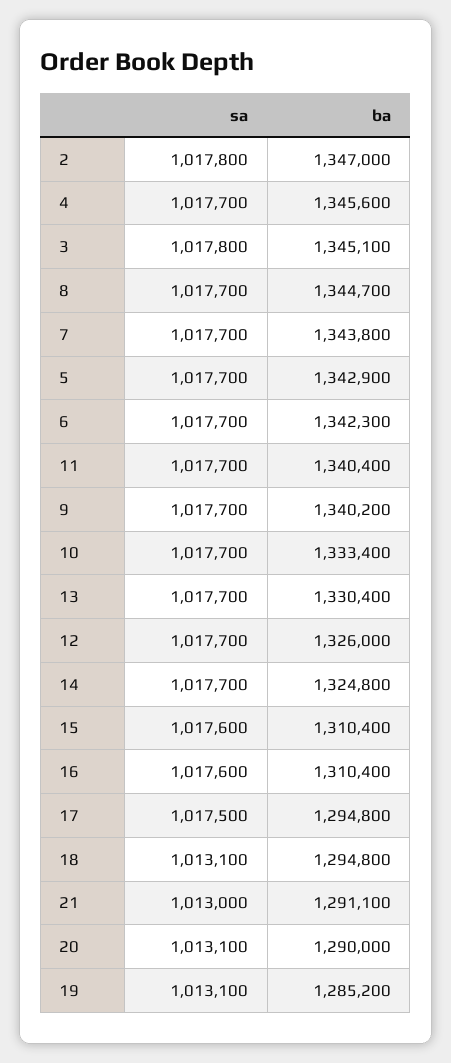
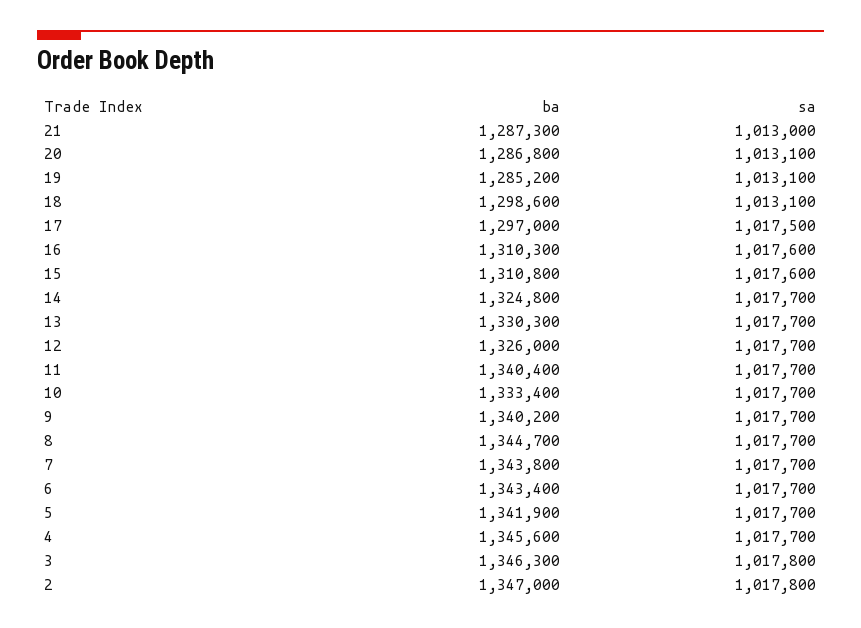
ba, 3: 1345100 -> 1346300
ba, 5: 1342900 -> 1341900
ba, 6: 1342300 -> 1343400
ba, 13: 1330400 -> 1330300
ba, 15: 1310400 -> 1310800
ba, 16: 1310400 -> 1310300
ba, 17: 1294800 -> 1297000
ba, 18: 1294800 -> 1298600
ba, 21: 1291100 -> 1287300
ba, 20: 1290000 -> 1286800

